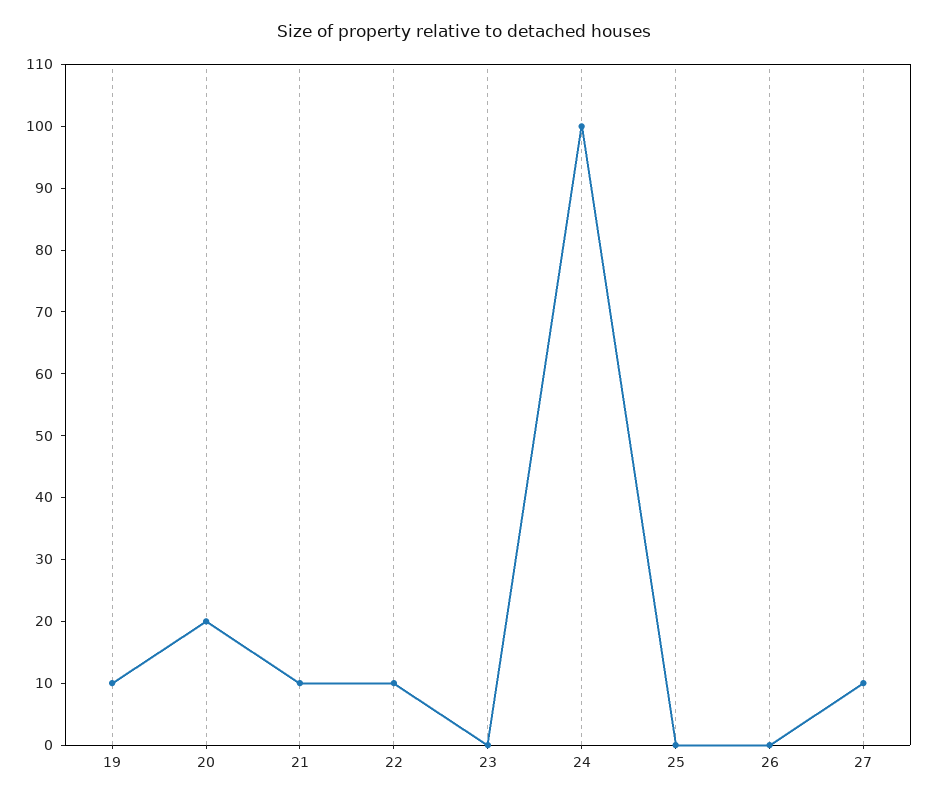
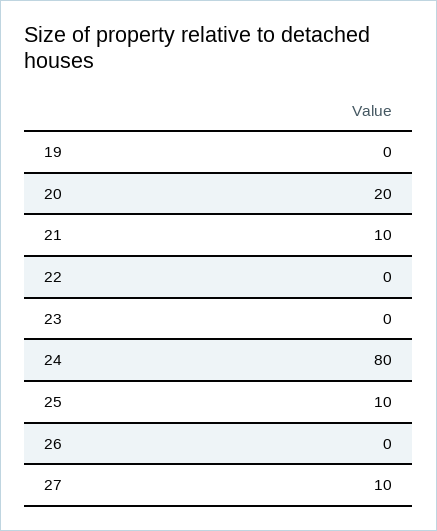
19: 10 -> 0
22: 10 -> 0
24: 100 -> 80
25: 0 -> 10

